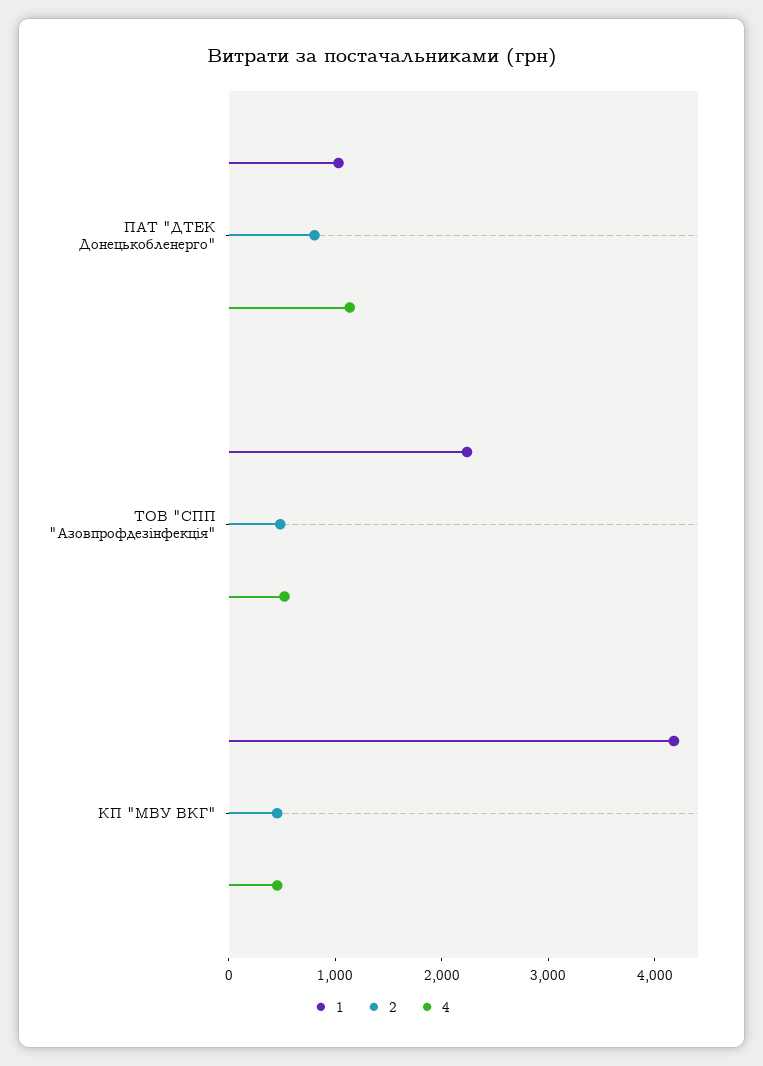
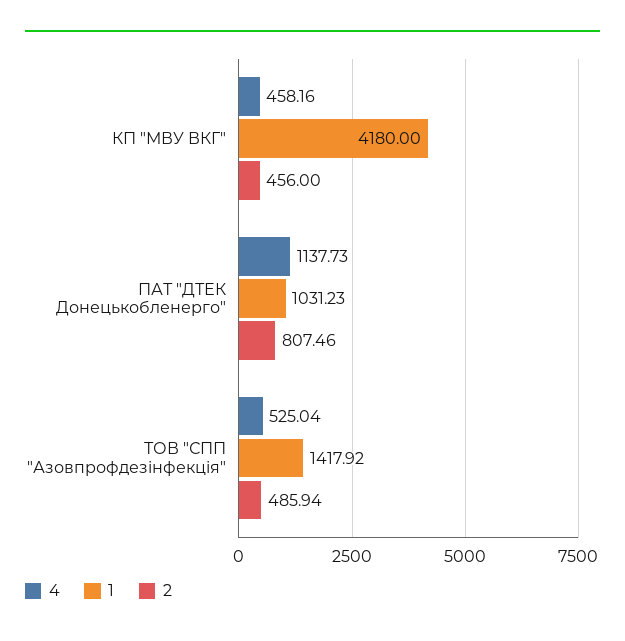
1, ТОВ "СПП "Азовпрофдезінфекція": 2200 -> 1417.92

